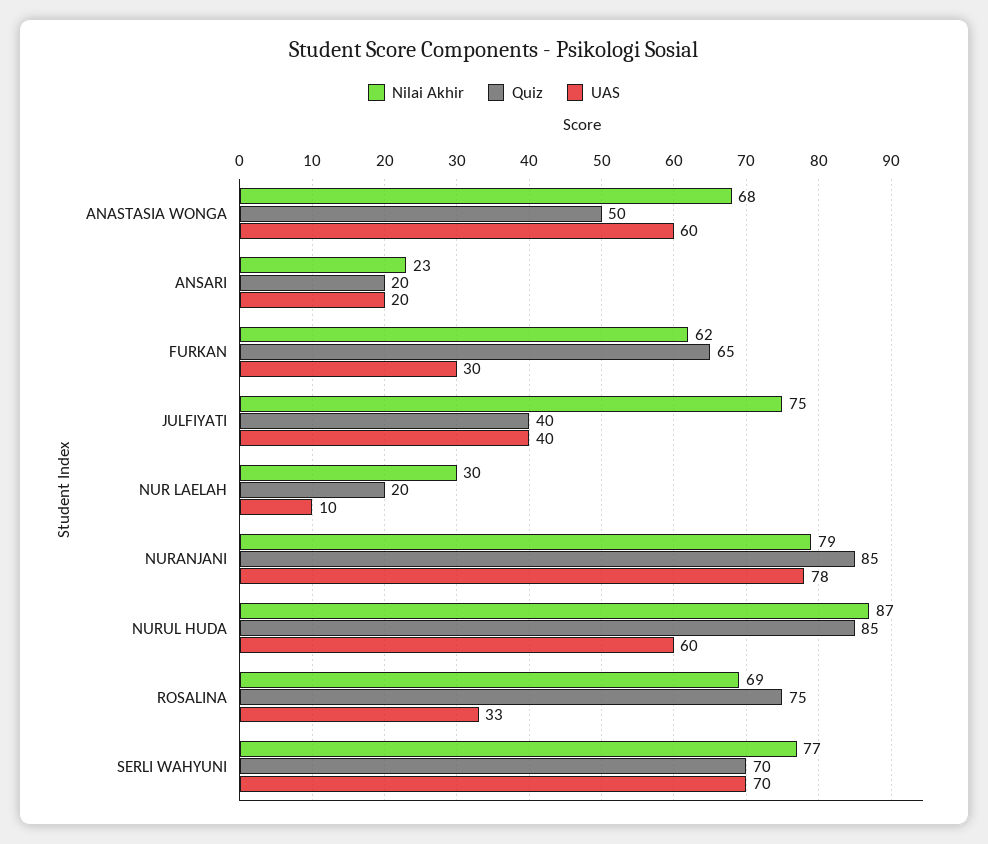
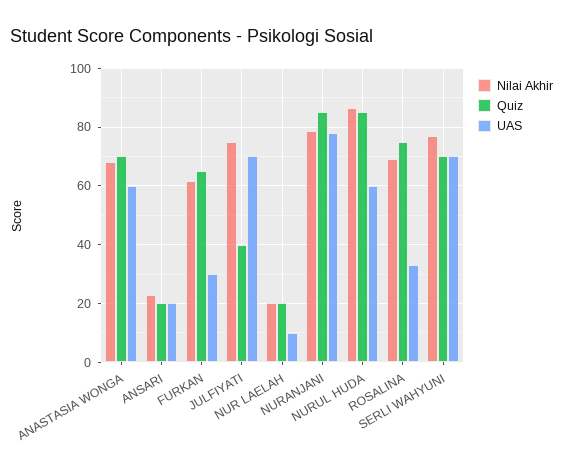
Quiz, ANASTASIA WONGA: 50 -> 70
UAS, JULFIYATI: 40 -> 70
Nilai Akhir, NUR LAELAH: 30 -> 20

